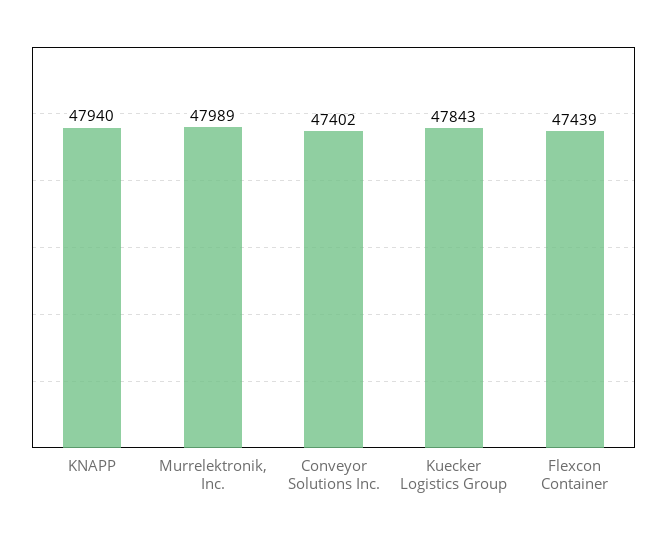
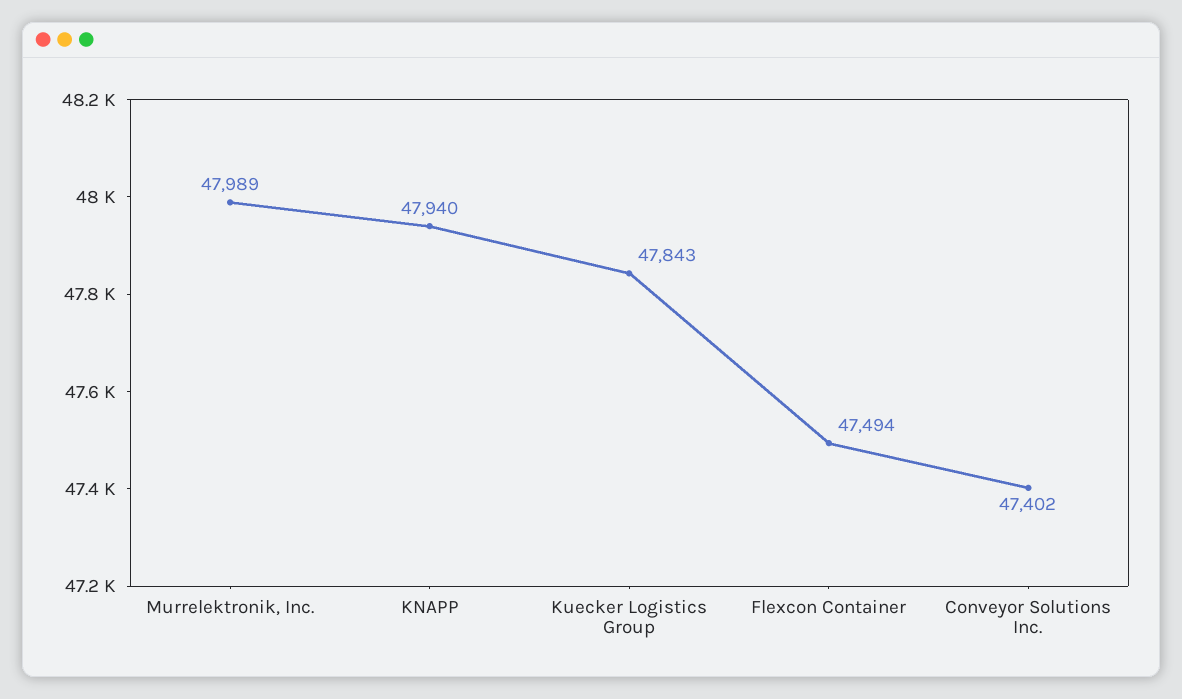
Flexcon Container: 47439 -> 47494

